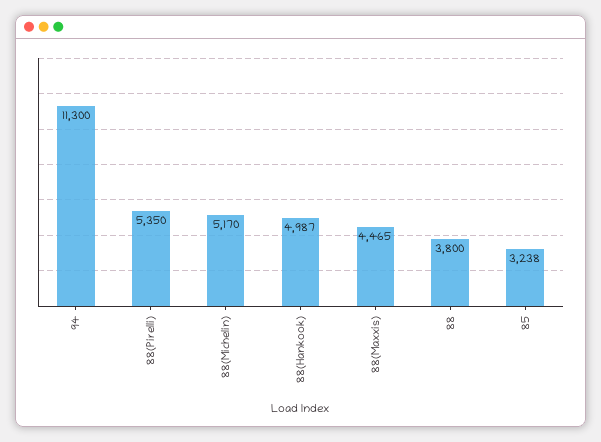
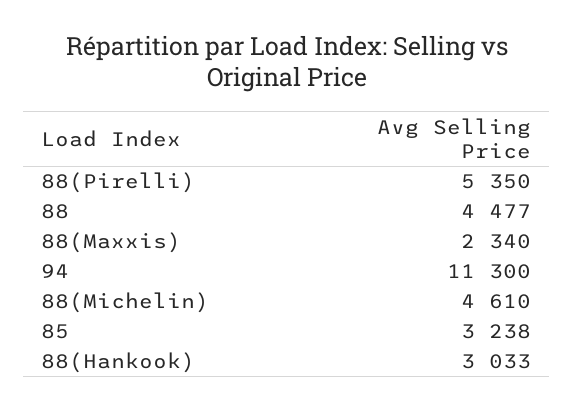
88(Michelin): 5170 -> 4610
88(Hankook): 4987 -> 3033
88(Maxxis): 4465 -> 2340
88: 3800 -> 4477

